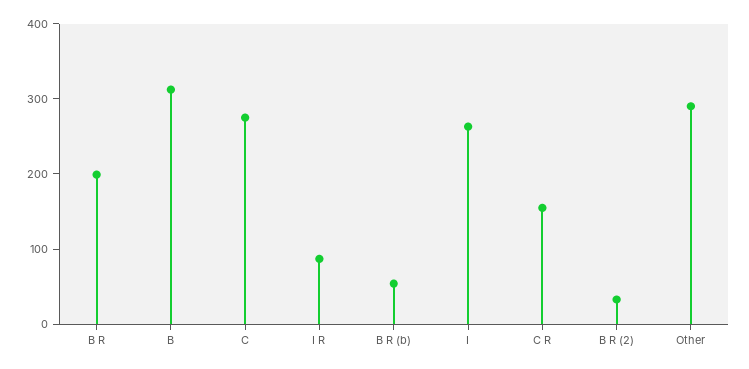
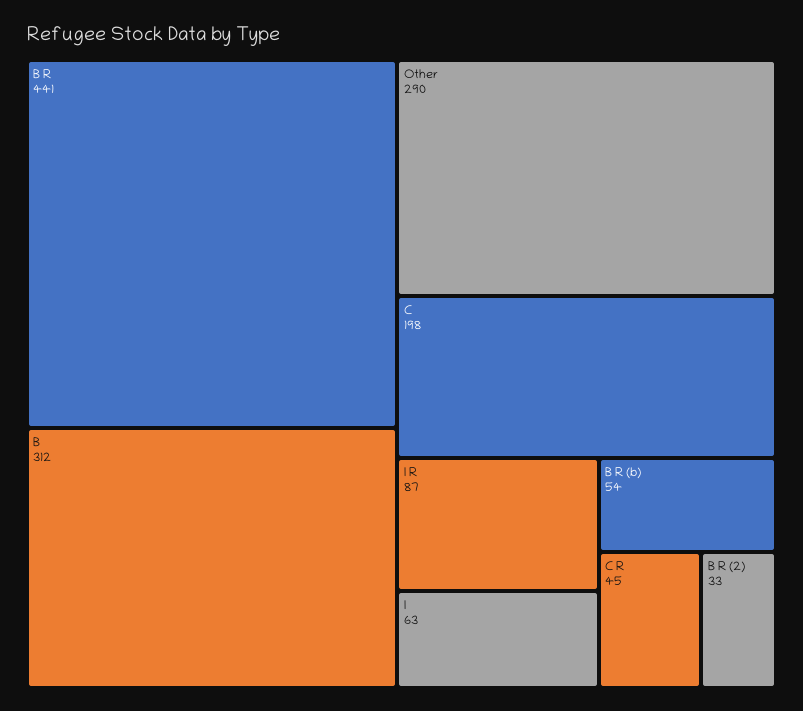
B R: 200 -> 441
C: 280 -> 198
I: 260 -> 63
C R: 160 -> 45

